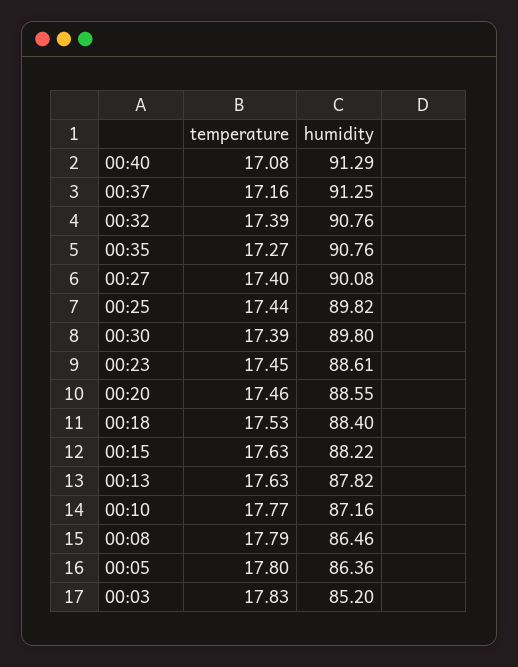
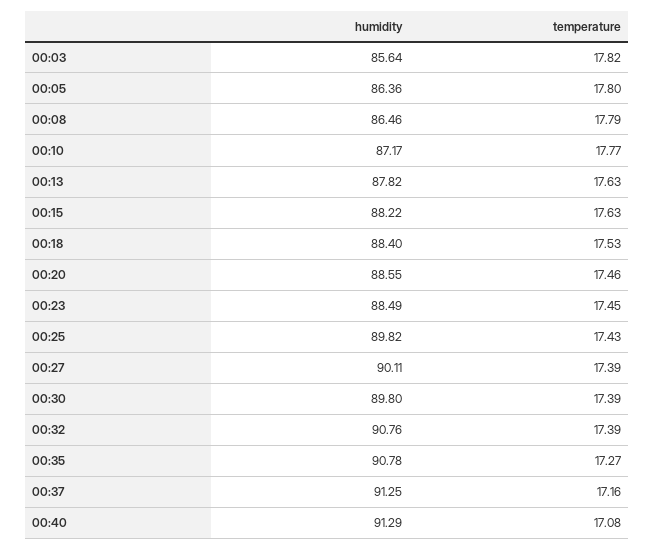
humidity, 00:35: 90.76 -> 90.78
temperature, 00:27: 17.4 -> 17.39
humidity, 00:27: 90.08 -> 90.11
temperature, 00:25: 17.44 -> 17.43
humidity, 00:23: 88.61 -> 88.49
humidity, 00:10: 87.16 -> 87.17
temperature, 00:03: 17.83 -> 17.82
humidity, 00:03: 85.2 -> 85.64

